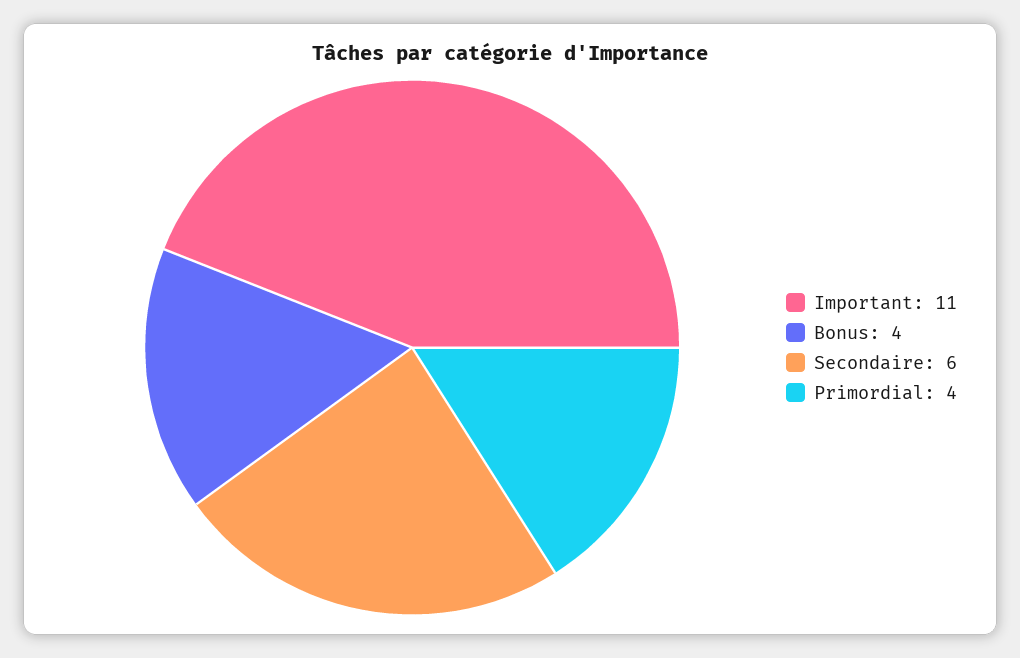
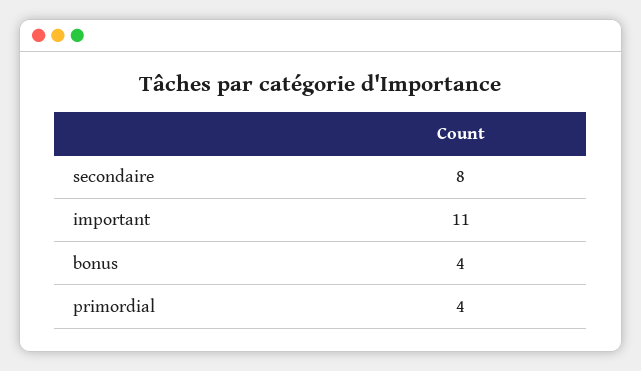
Secondaire: 6 -> 8

